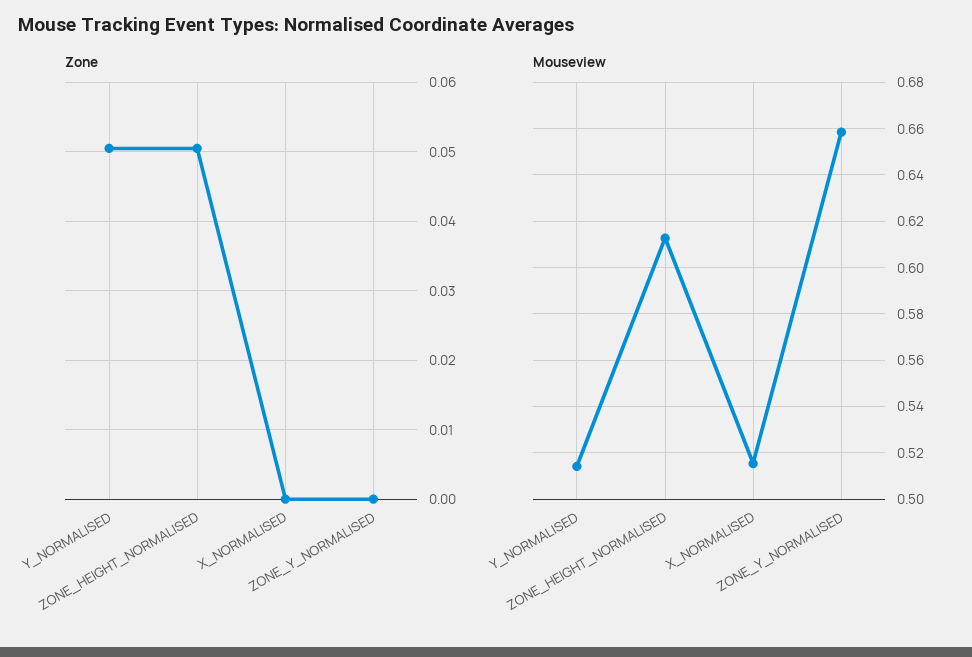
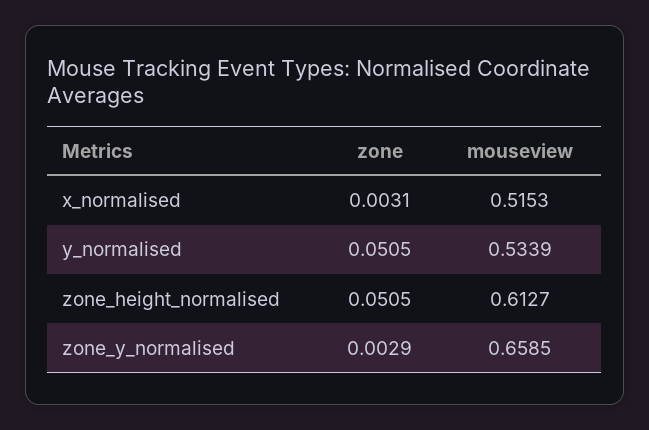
Zone, X_NORMALISED: 0 -> 0.0031
Zone, ZONE_Y_NORMALISED: 0 -> 0.0029
Mouseview, Y_NORMALISED: 0.515 -> 0.5339

